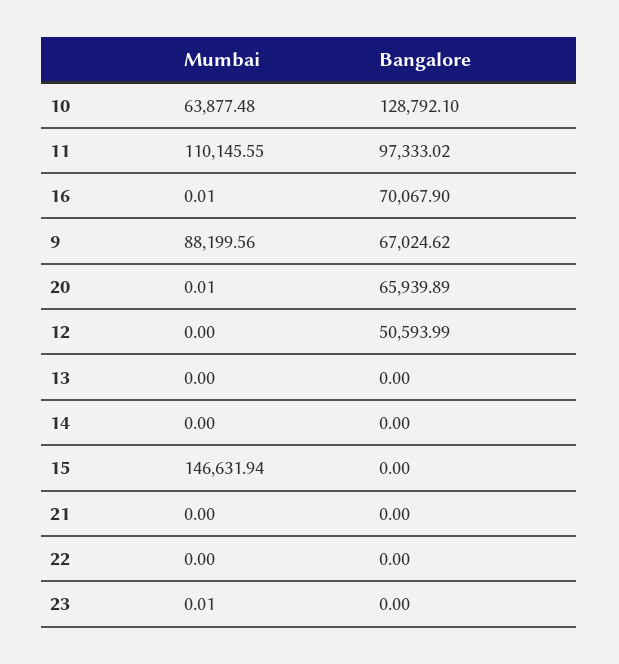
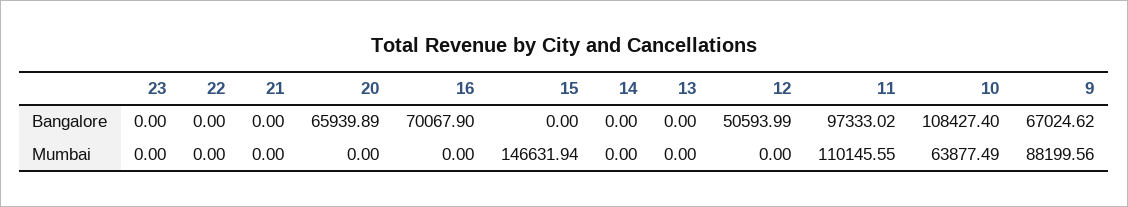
Mumbai, 10: 63877.48 -> 63877.49
Bangalore, 10: 128792.1 -> 108427.4
Mumbai, 16: 0.01 -> 0
Mumbai, 20: 0.01 -> 0
Mumbai, 23: 0.01 -> 0

